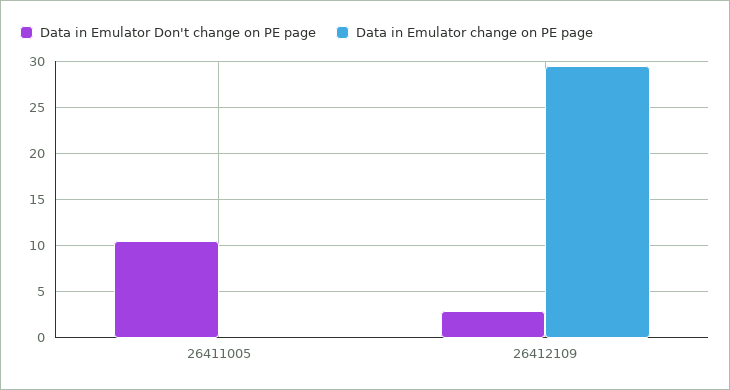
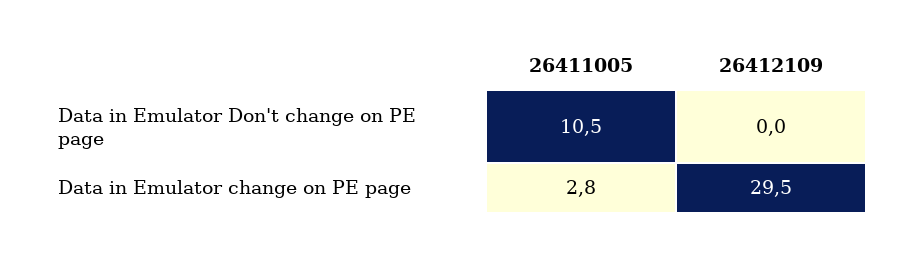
Data in Emulator change on PE page, 26411005: 0 -> 2.8
Data in Emulator Don't change on PE page, 26412109: 3 -> 0

